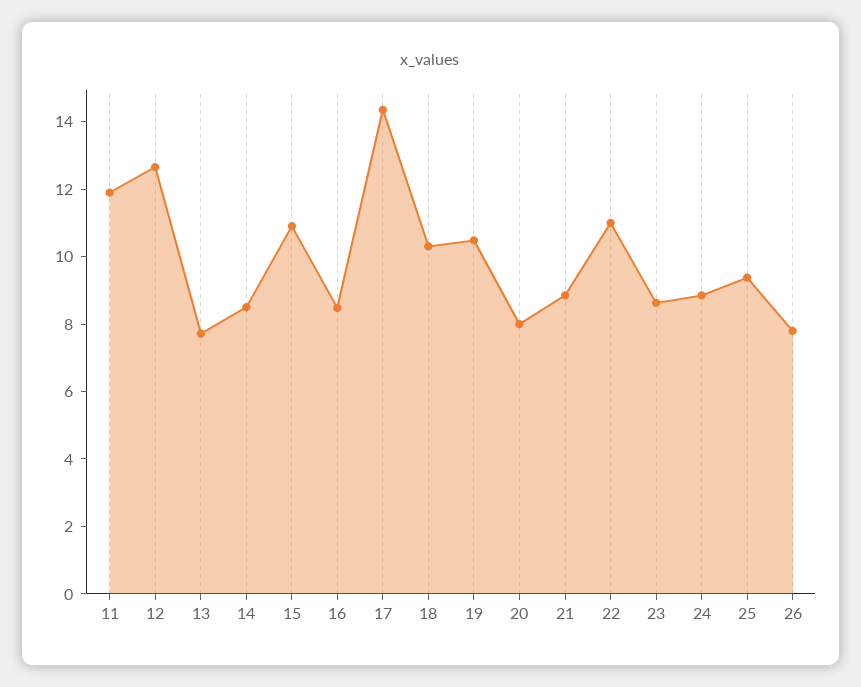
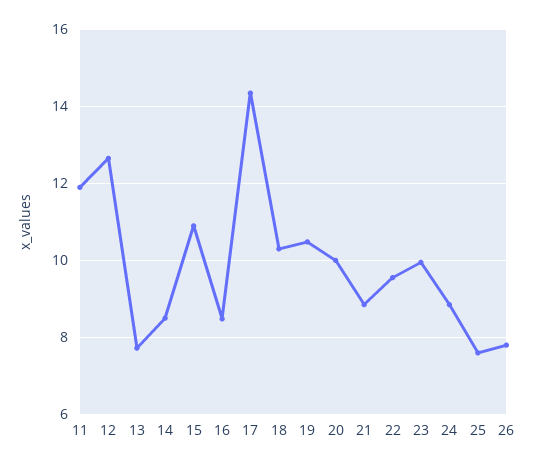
20: 8 -> 10
22: 11 -> 9.6
23: 8.5 -> 10
25: 9.5 -> 7.6

